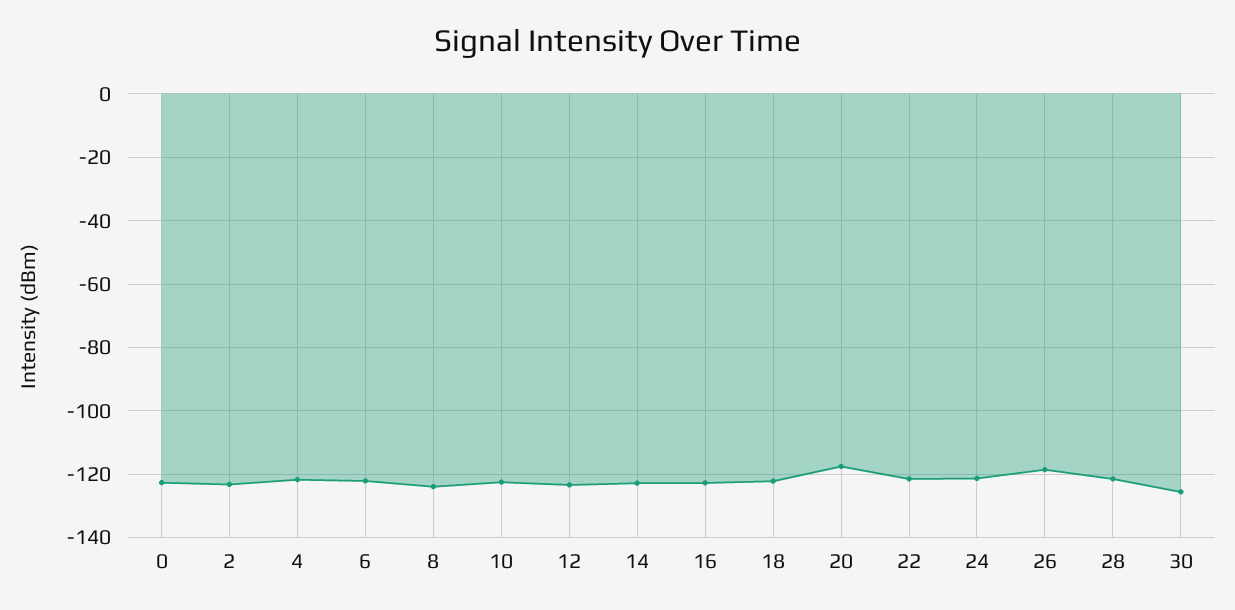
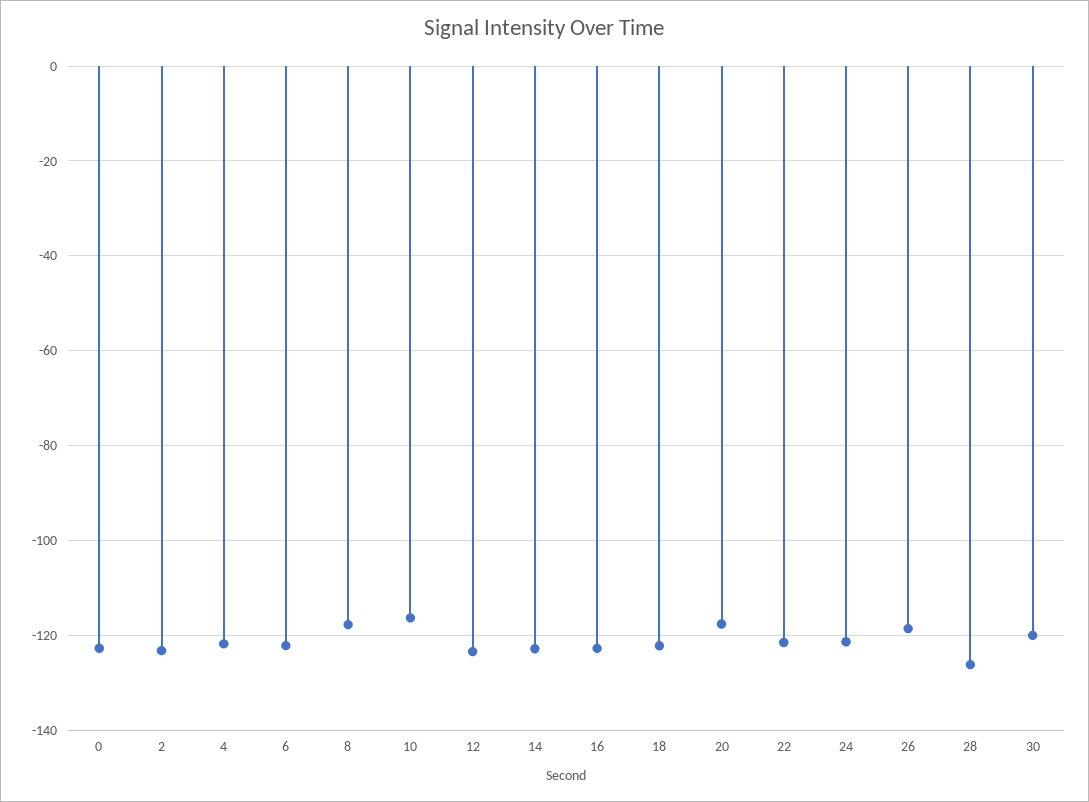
8: -124 -> -118
10: -122 -> -116
28: -122 -> -126
30: -126 -> -120

